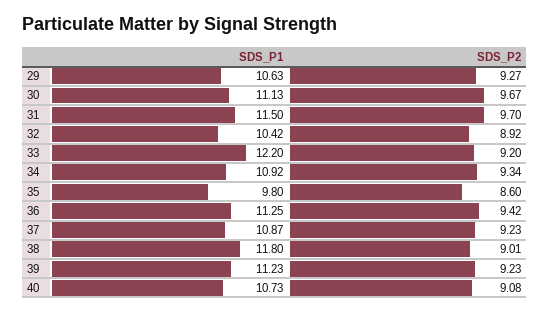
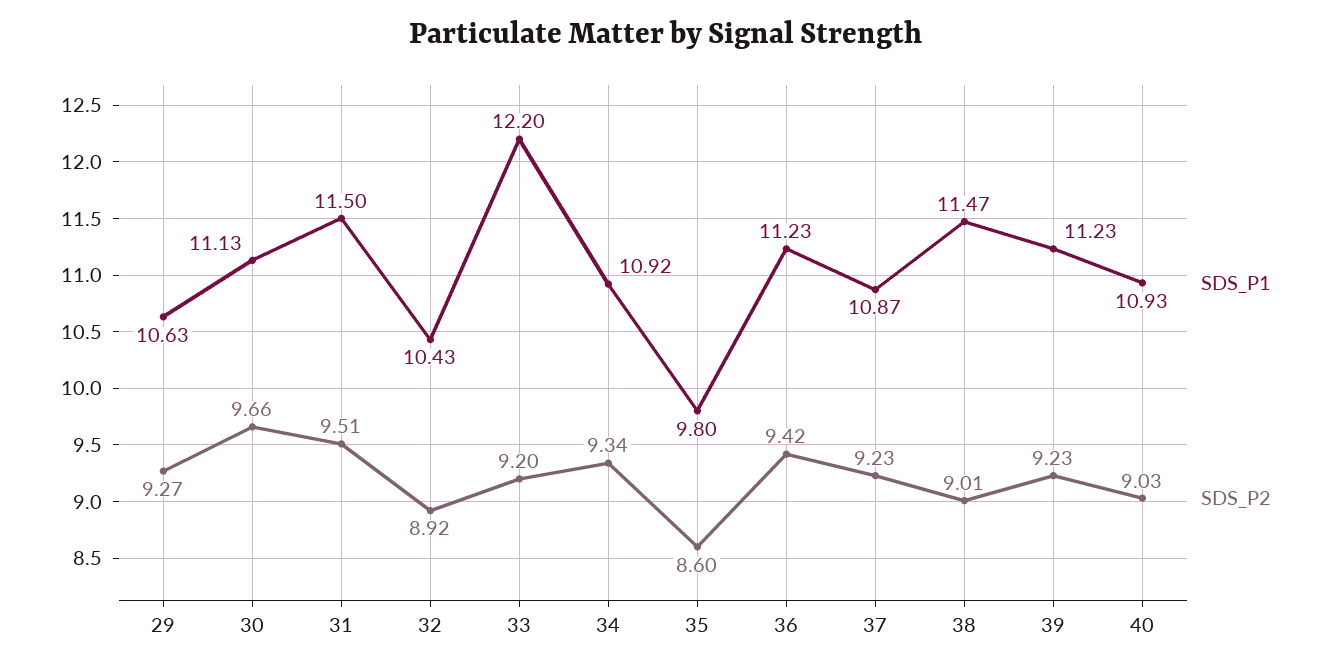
SDS_P2, 30: 9.67 -> 9.66
SDS_P2, 31: 9.7 -> 9.51
SDS_P1, 32: 10.42 -> 10.43
SDS_P1, 36: 11.25 -> 11.23
SDS_P1, 38: 11.8 -> 11.47
SDS_P1, 40: 10.73 -> 10.93
SDS_P2, 40: 9.08 -> 9.03

